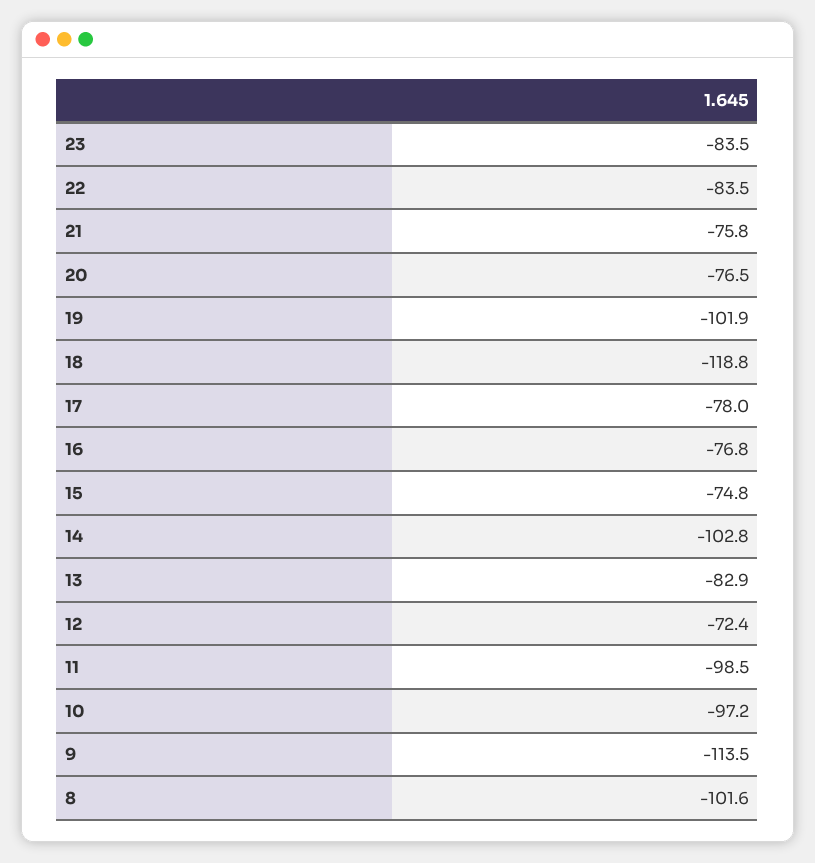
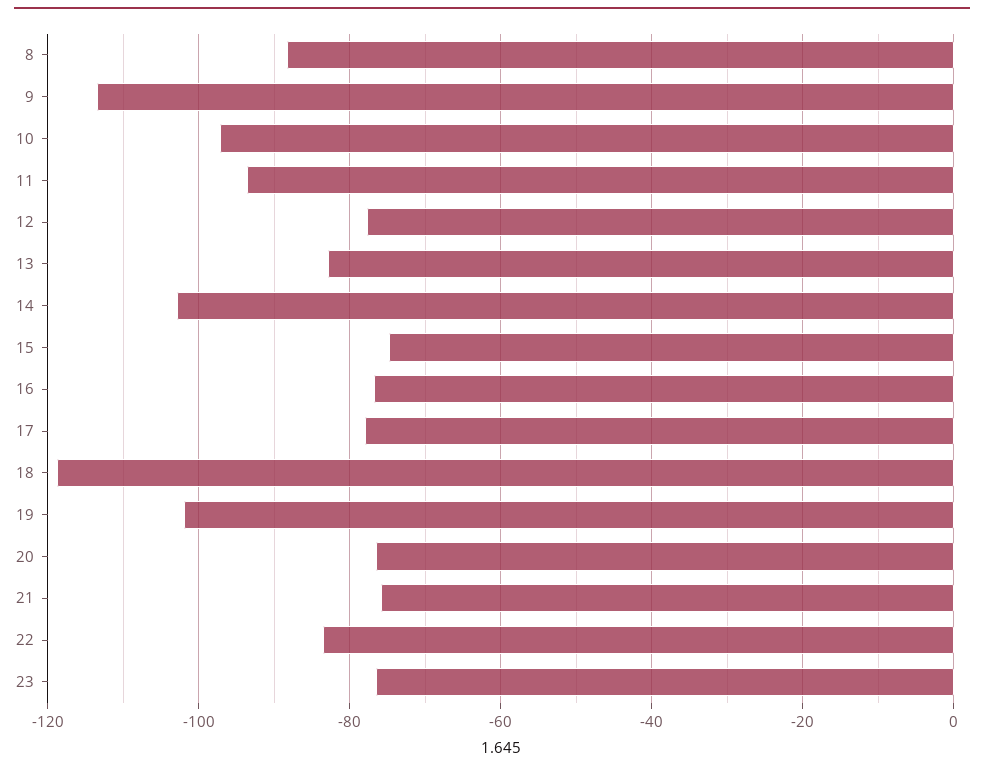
23: -83.5 -> -76
12: -72.4 -> -78
11: -98.5 -> -94
8: -101.6 -> -88

